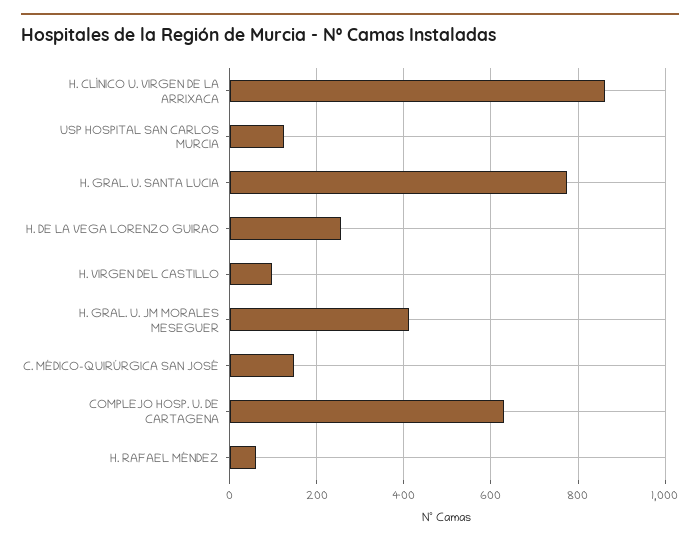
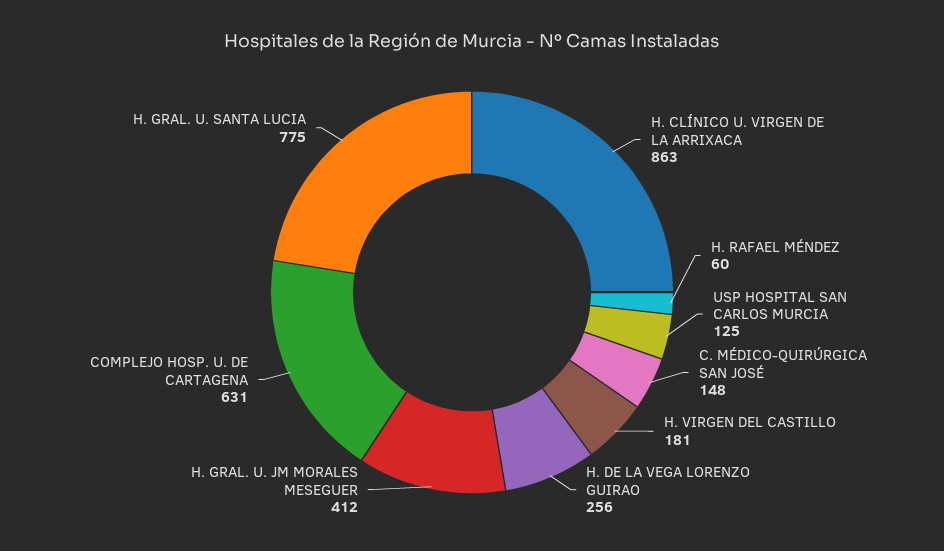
H. VIRGEN DEL CASTILLO: 100 -> 181

